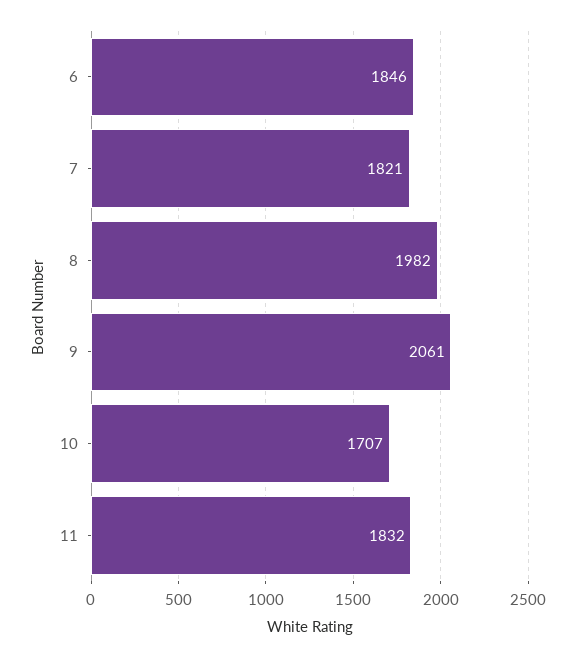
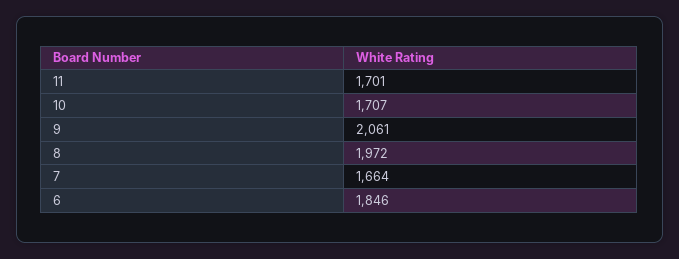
7: 1821 -> 1664
8: 1982 -> 1972
11: 1832 -> 1701

